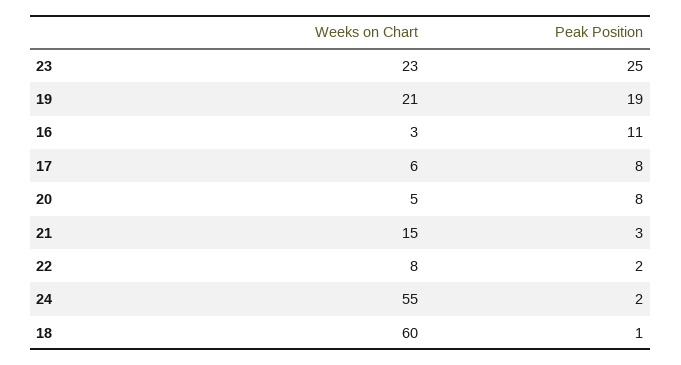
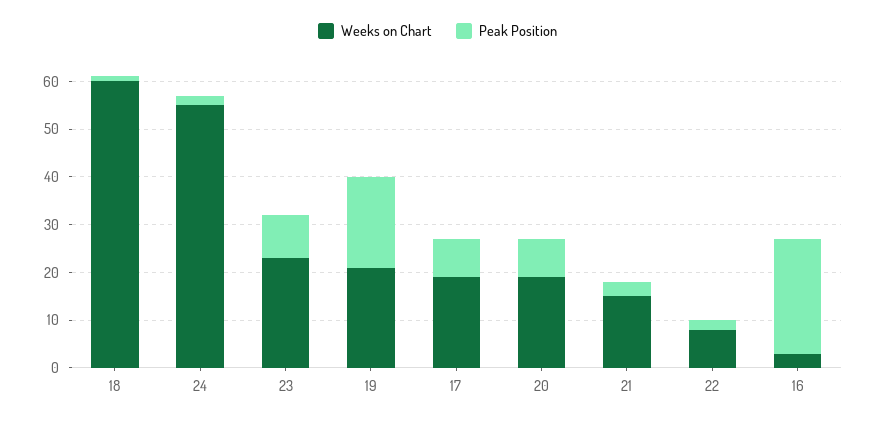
Peak Position, 23: 25 -> 10
Peak Position, 16: 11 -> 25
Weeks on Chart, 17: 6 -> 20
Weeks on Chart, 20: 5 -> 20

